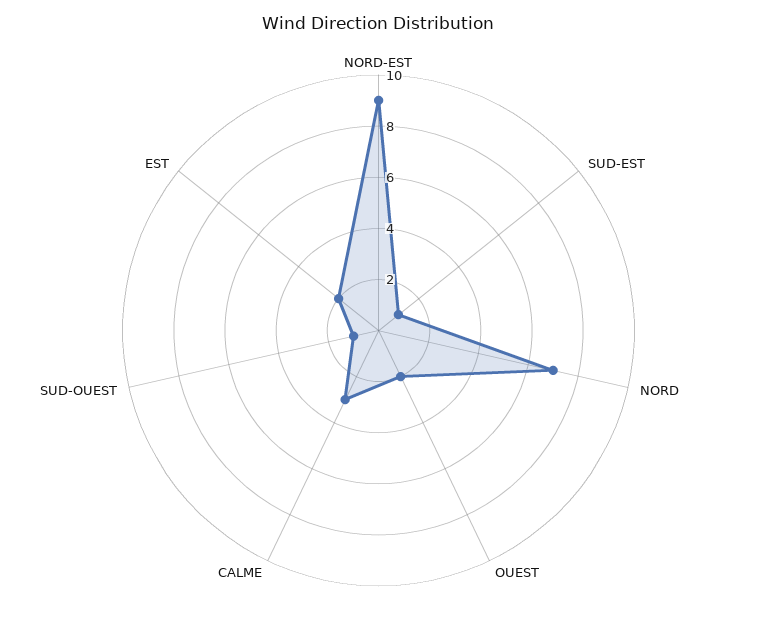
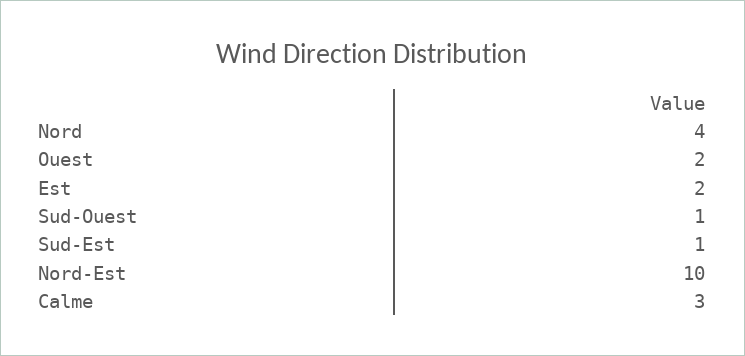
NORD-EST: 9 -> 10
NORD: 7 -> 4

